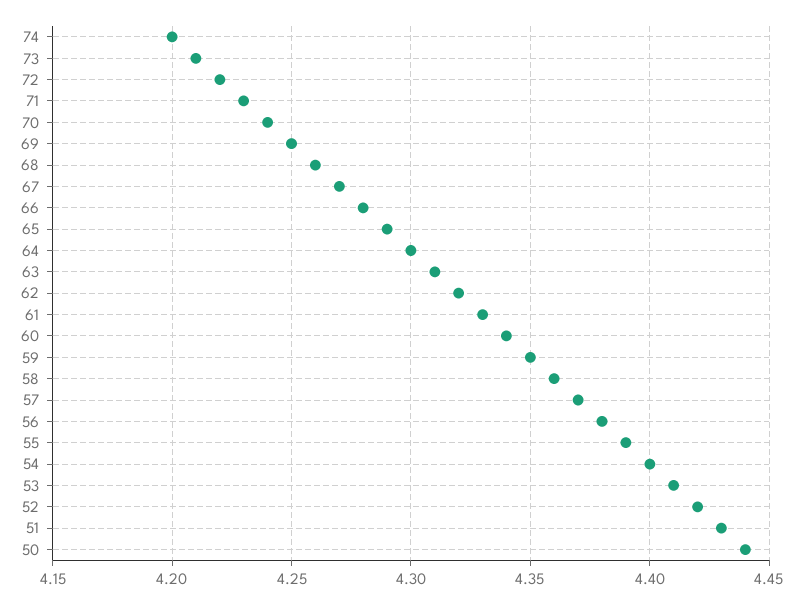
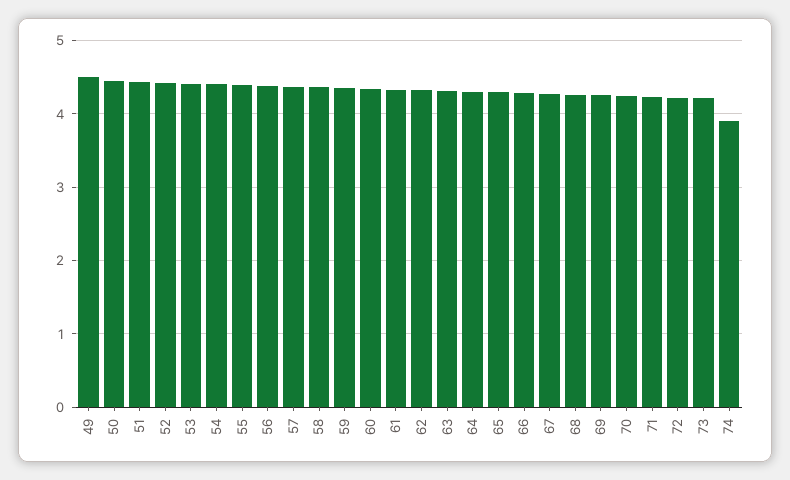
74: 4.2 -> 3.9
49: none -> 4.5

